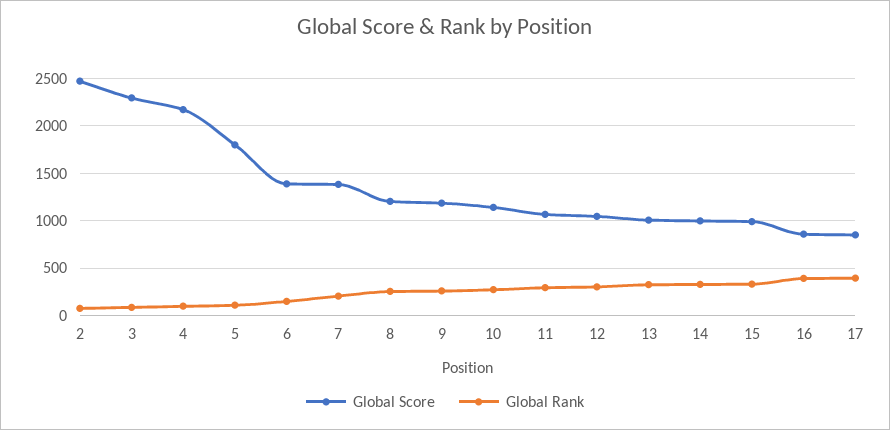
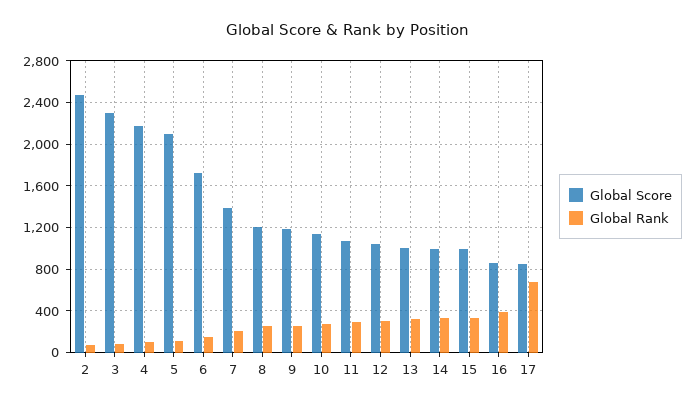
Global Score, 5: 1800 -> 2100
Global Score, 6: 1400 -> 1700
Global Rank, 17: 400 -> 700

